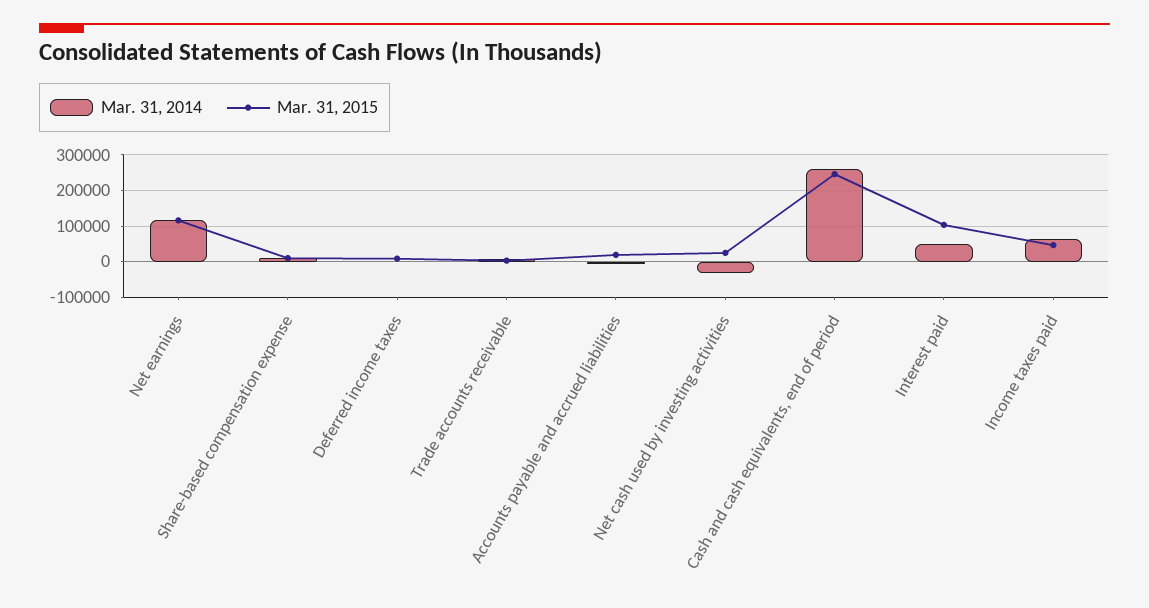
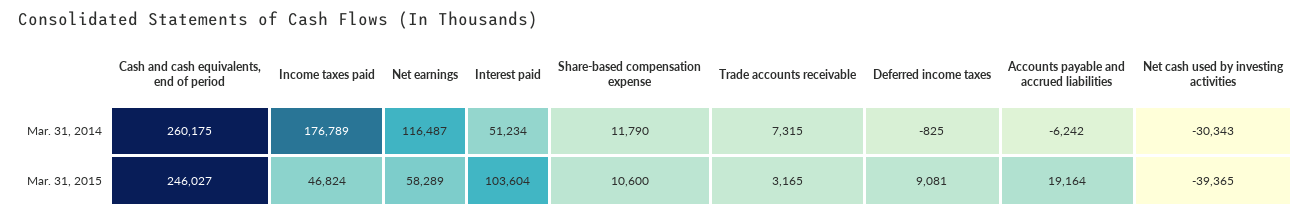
Mar. 31, 2015, Net earnings: 120000 -> 58289
Mar. 31, 2015, Net cash used by investing activities: 20000 -> -39365
Mar. 31, 2014, Income taxes paid: 60000 -> 176789

